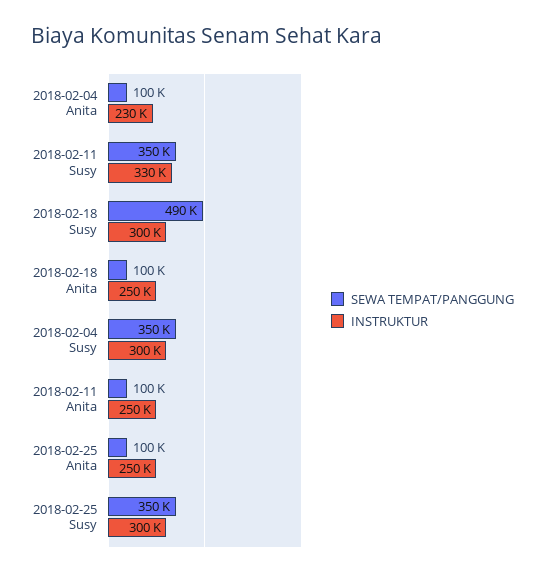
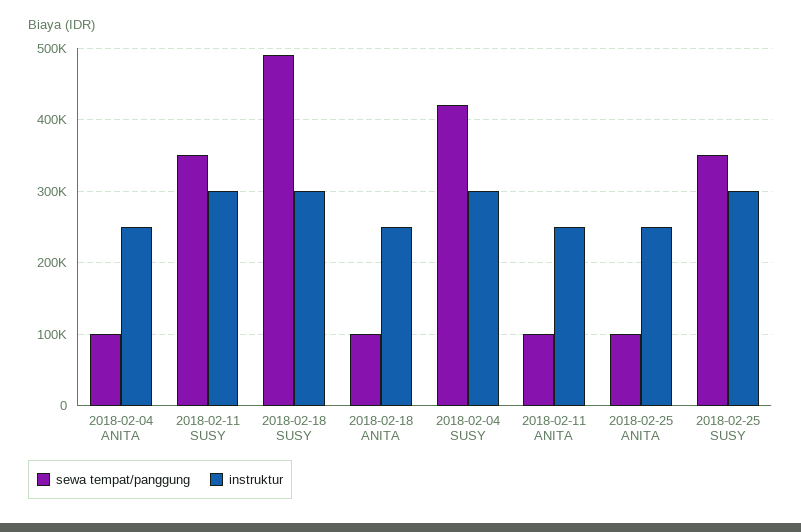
INSTRUKTUR, 2018-02-04 Anita: 230000 -> 250000
INSTRUKTUR, 2018-02-11 Susy: 330000 -> 300000
SEWA TEMPAT/PANGGUNG, 2018-02-04 Susy: 350000 -> 420000

